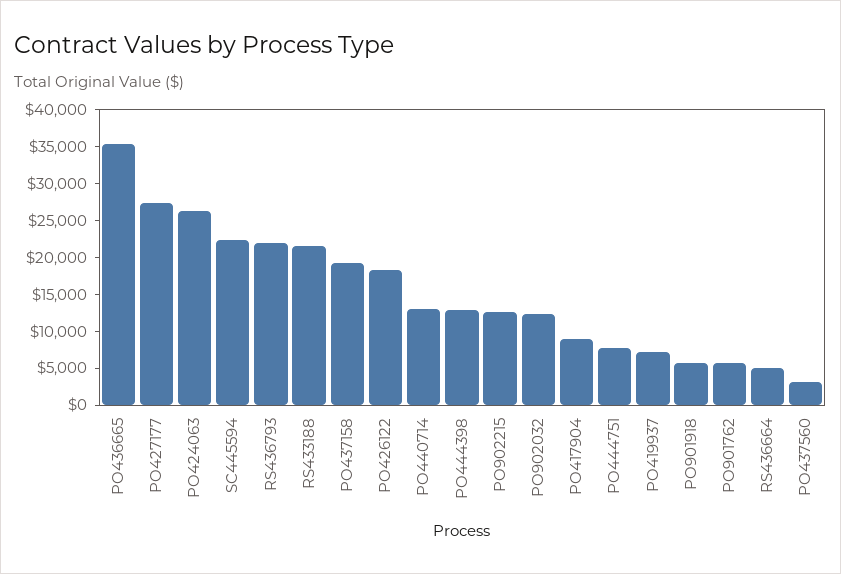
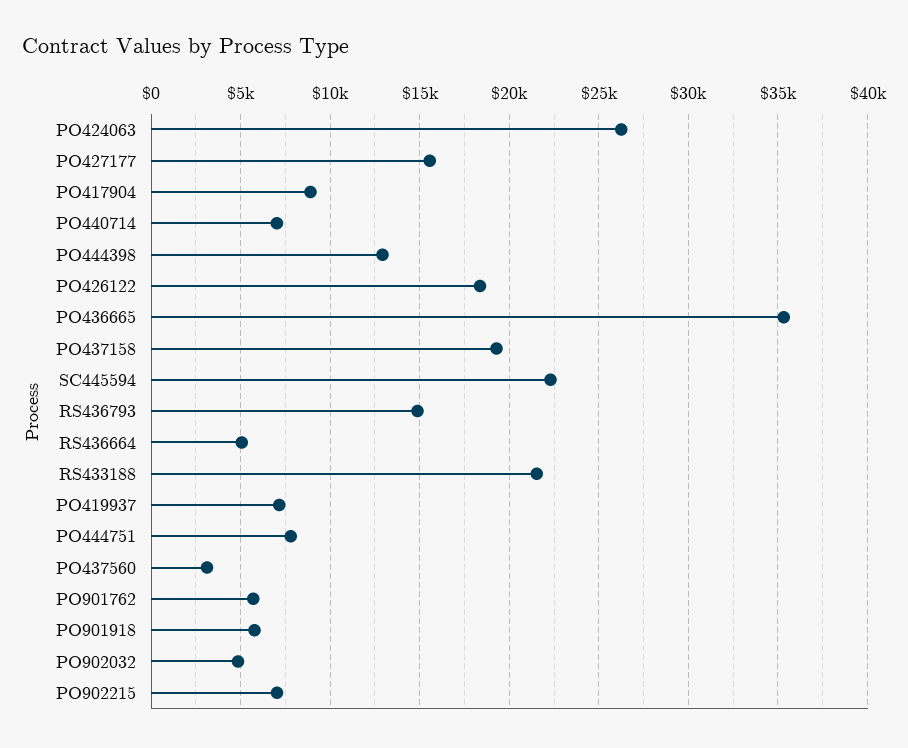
PO427177: 27500 -> 15500
RS436793: 22500 -> 15000
PO440714: 12500 -> 7000
PO902215: 12500 -> 7000
PO902032: 12500 -> 5000

